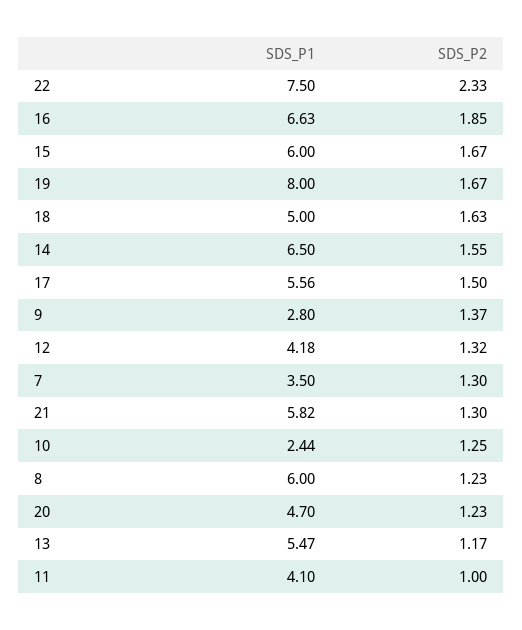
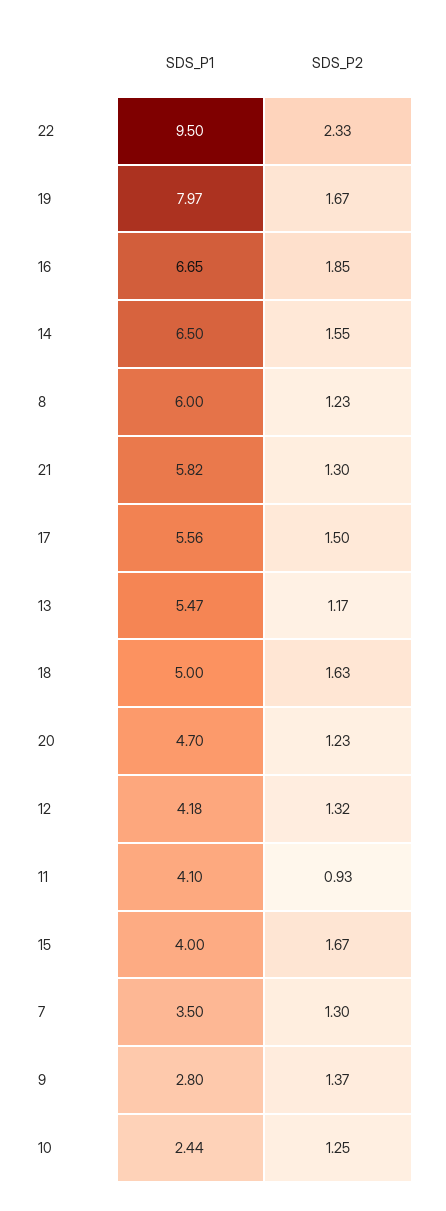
SDS_P1, 22: 7.5 -> 9.5
SDS_P1, 16: 6.63 -> 6.65
SDS_P1, 15: 6 -> 4
SDS_P1, 19: 8 -> 7.97
SDS_P2, 11: 1 -> 0.93

